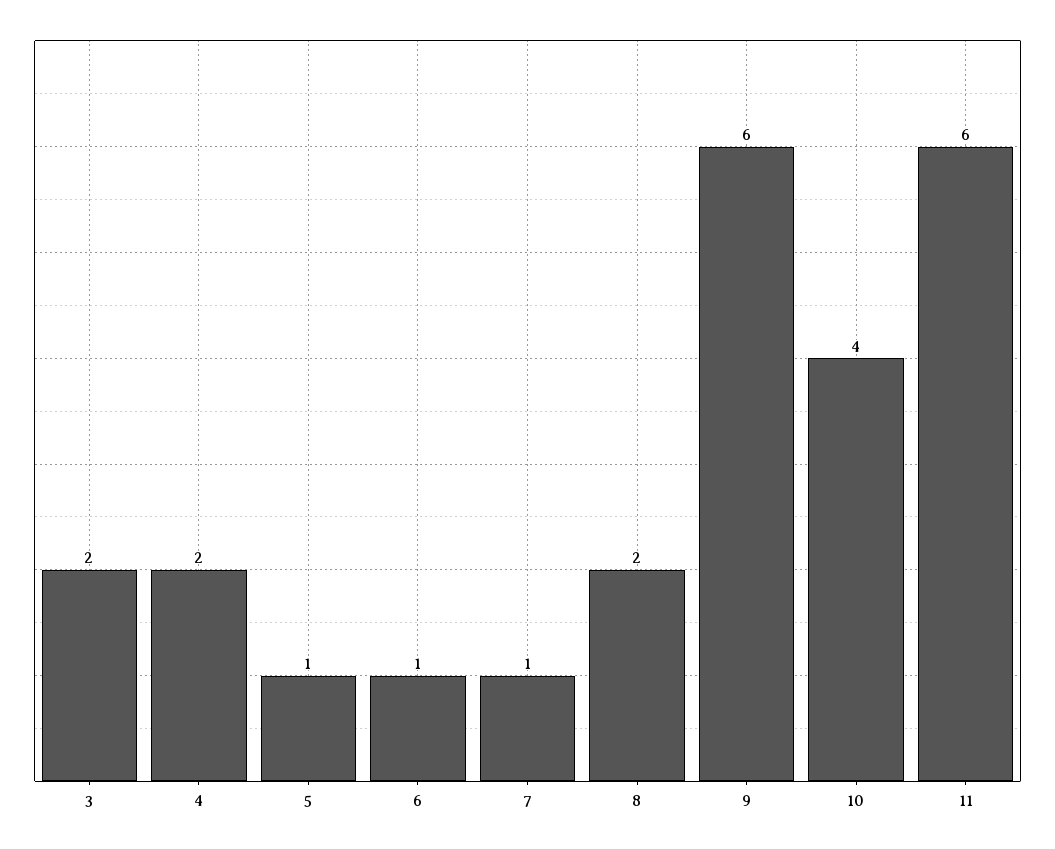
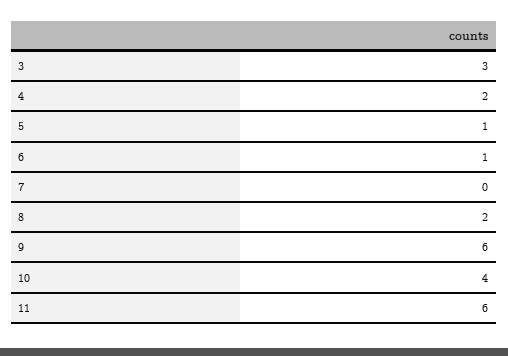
3: 2 -> 3
7: 1 -> 0

